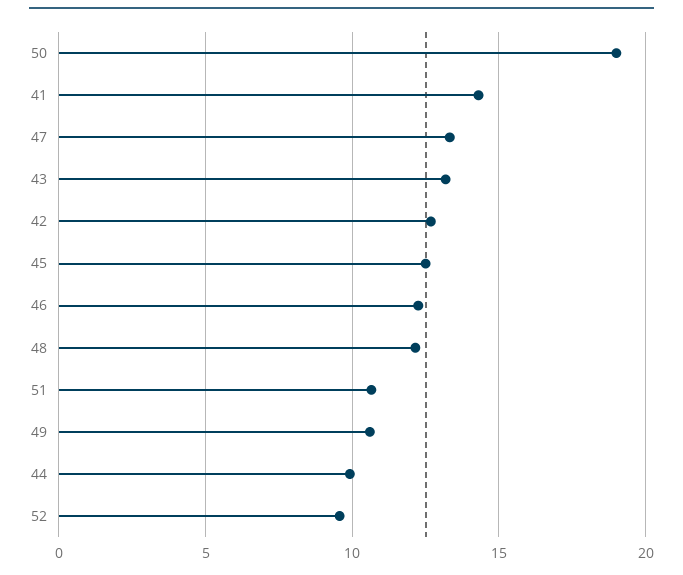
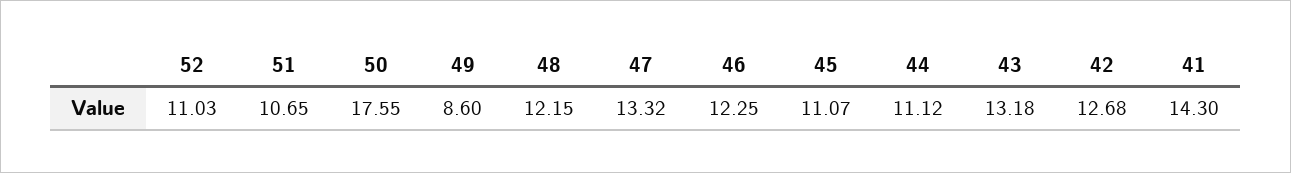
50: 19 -> 17.55
45: 12.5 -> 11.07
49: 10.5 -> 8.6
44: 10 -> 11.12
52: 9.5 -> 11.03

